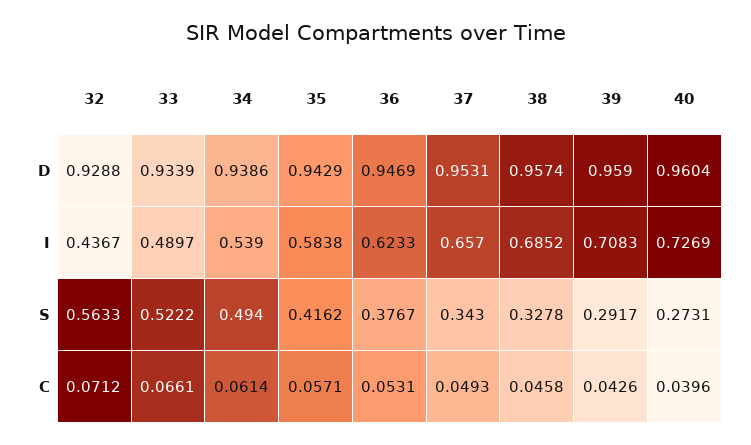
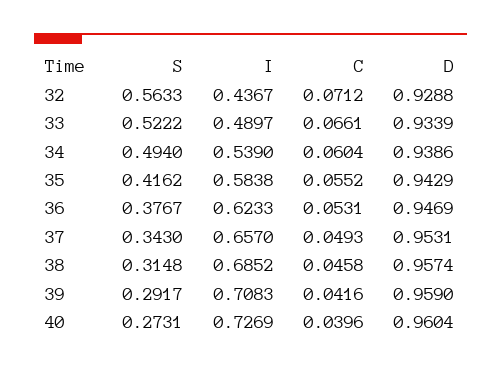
38, S: 0.3278 -> 0.3148
34, C: 0.0614 -> 0.0604
35, C: 0.0571 -> 0.0552
39, C: 0.0426 -> 0.0416

